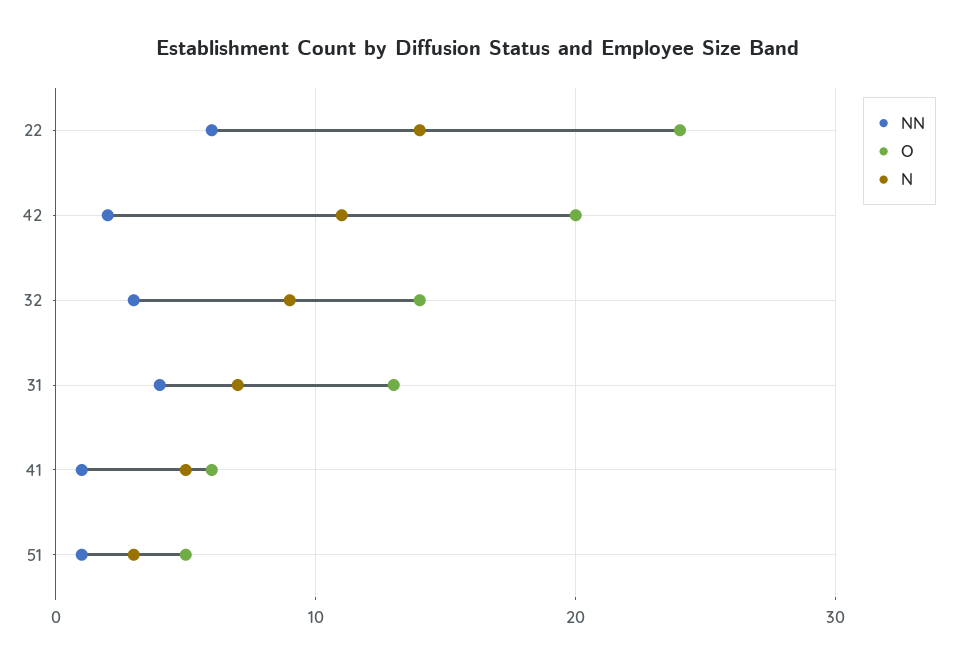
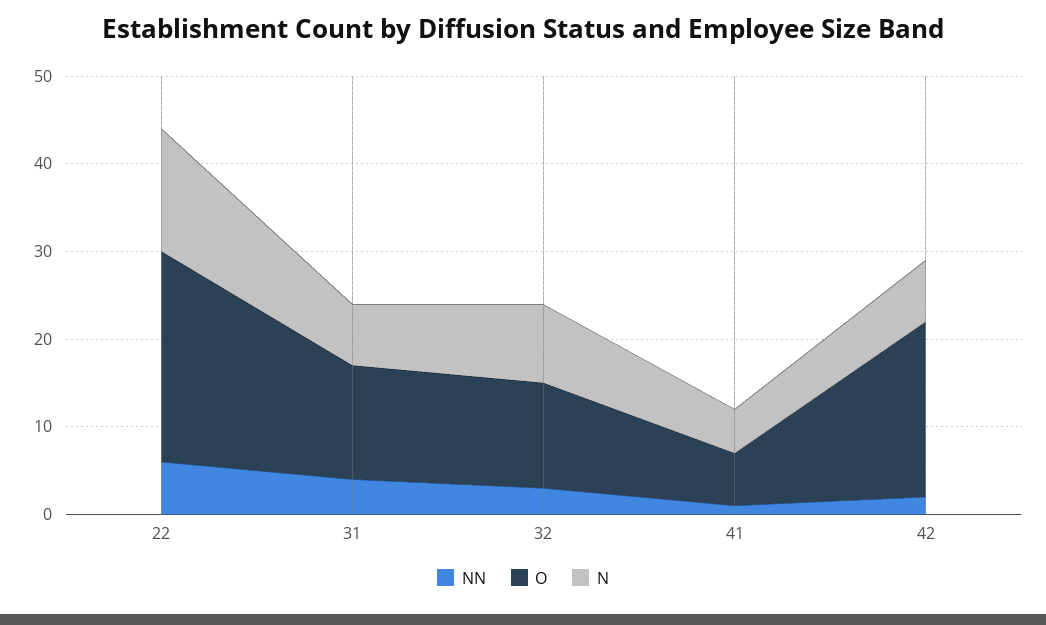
N, 42: 11 -> 7
O, 32: 14 -> 12
NN, 51: 1 -> none
O, 51: 5 -> none
N, 51: 3 -> none

